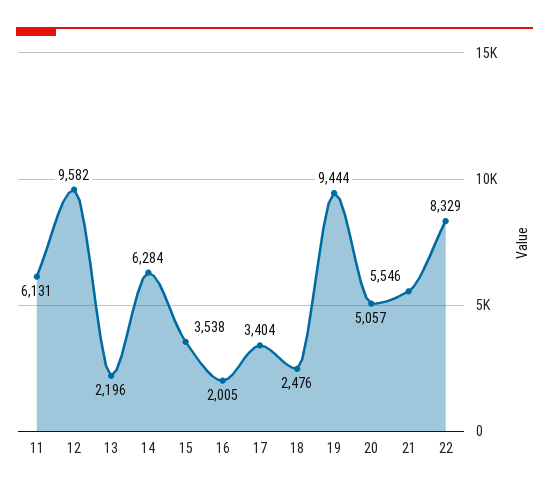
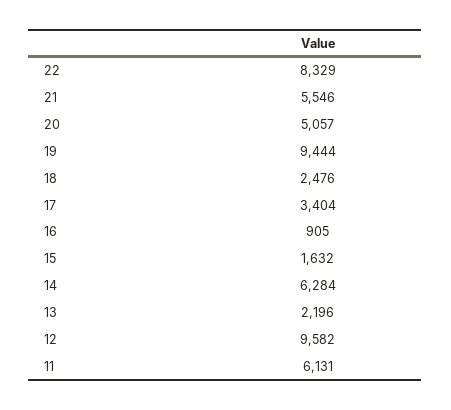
15: 3538 -> 1632
16: 2005 -> 905

